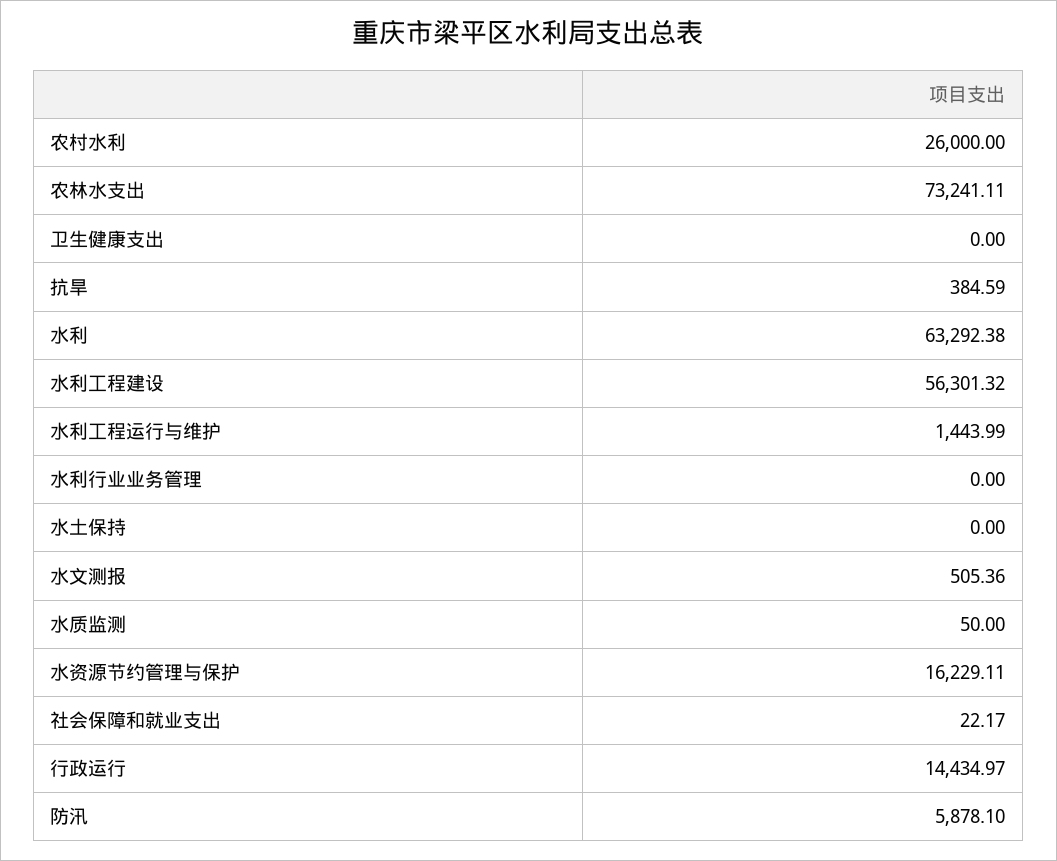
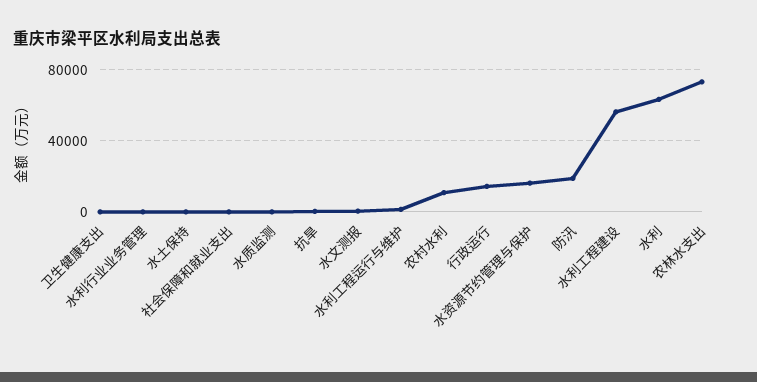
农村水利: 26000 -> 10000
防汛: 5878.1 -> 20000

